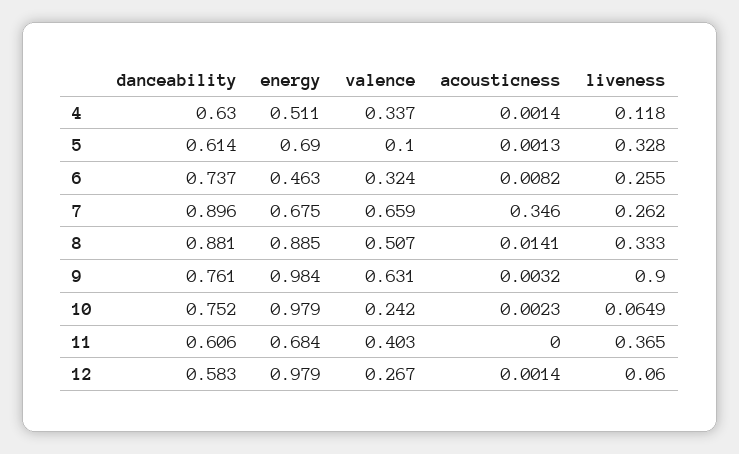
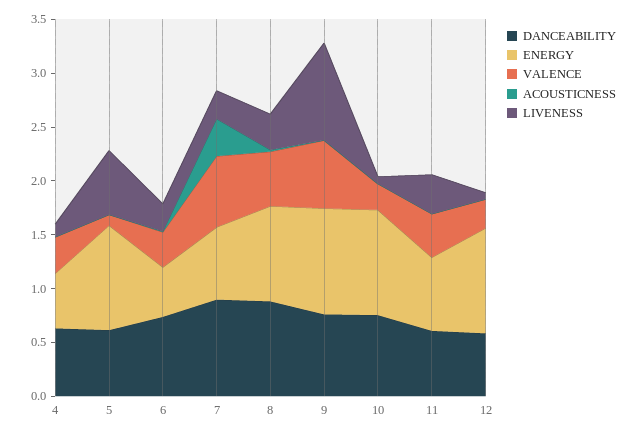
energy, 5: 0.69 -> 1
liveness, 5: 0.328 -> 0.6

